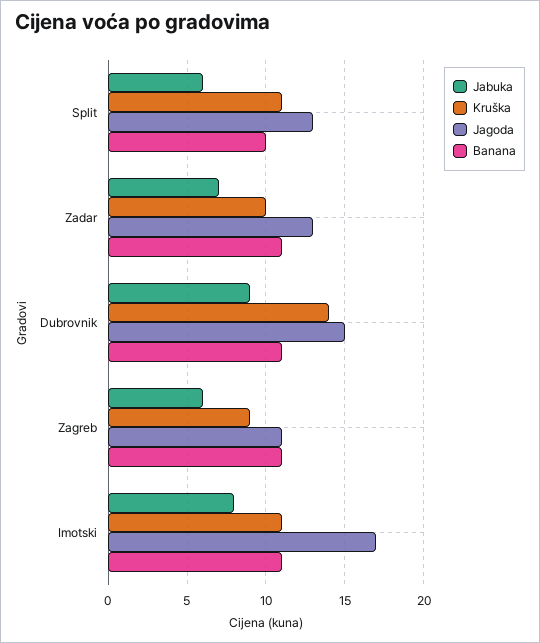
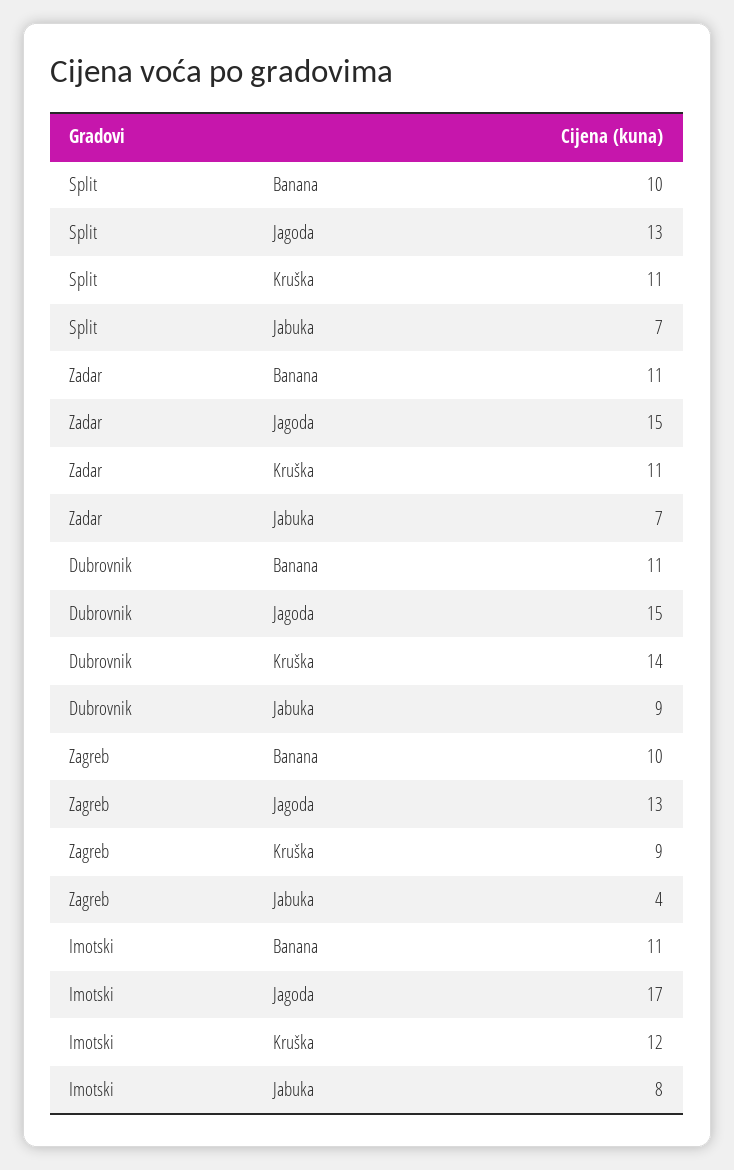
Jabuka, Split: 6 -> 7
Kruška, Zadar: 10 -> 11
Jagoda, Zadar: 13 -> 15
Jabuka, Zagreb: 6 -> 4
Jagoda, Zagreb: 11 -> 13
Banana, Zagreb: 11 -> 10
Kruška, Imotski: 11 -> 12

